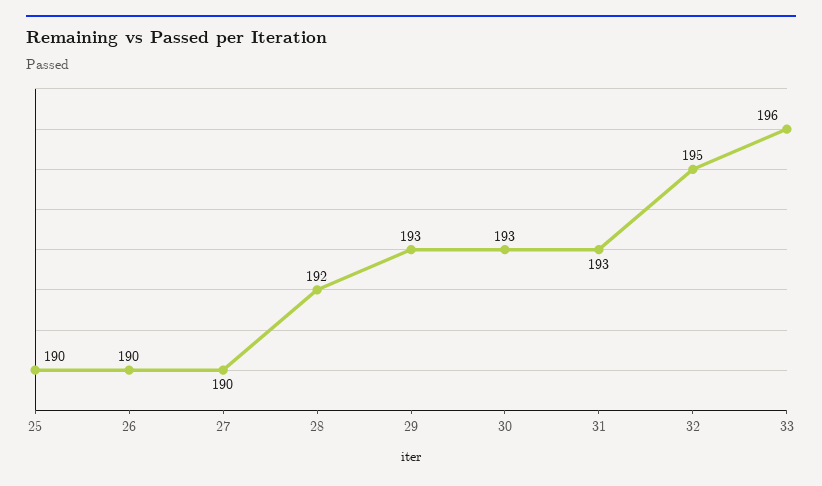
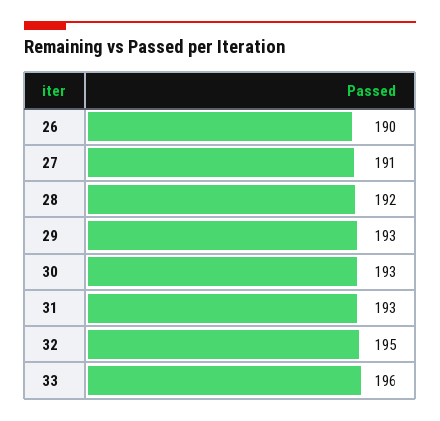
25: 190 -> none
27: 190 -> 191

